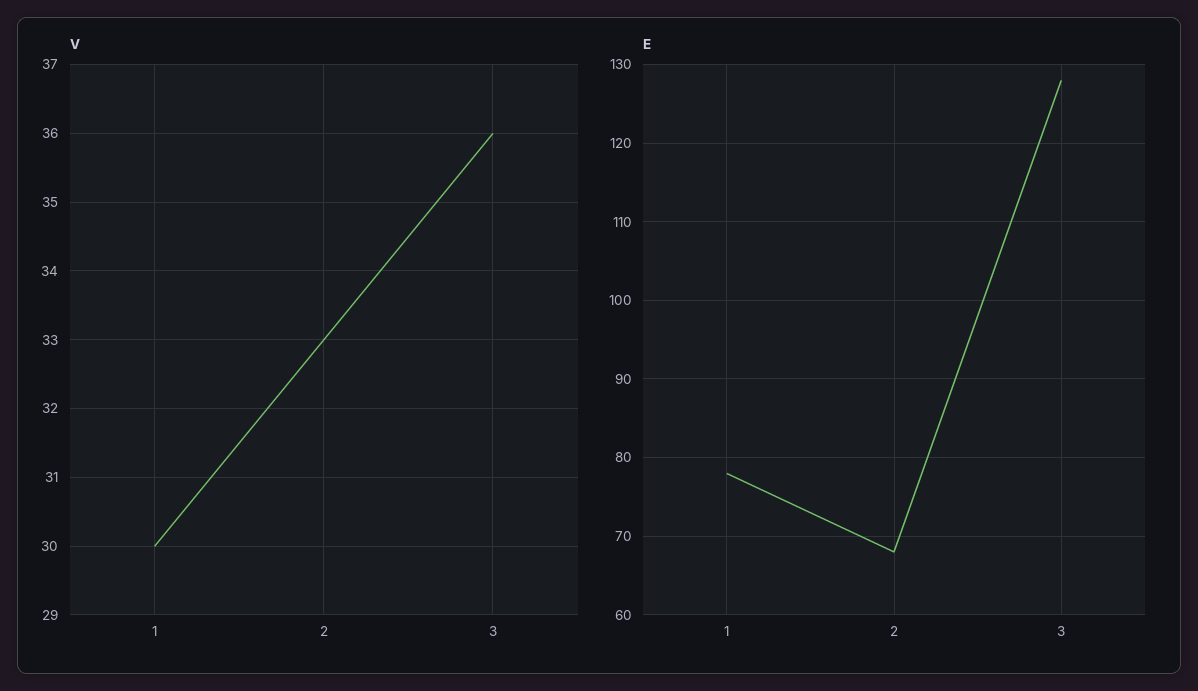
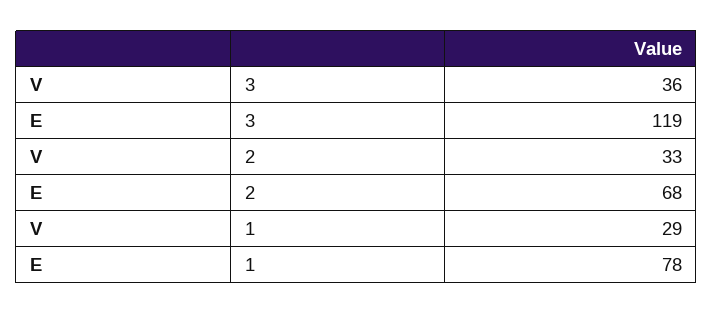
V, 1: 30 -> 29
E, 3: 128 -> 119

